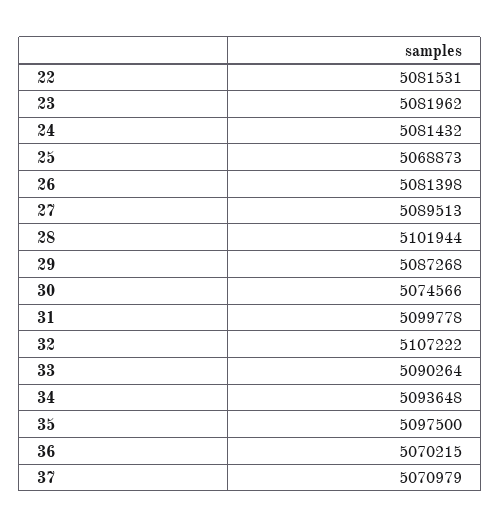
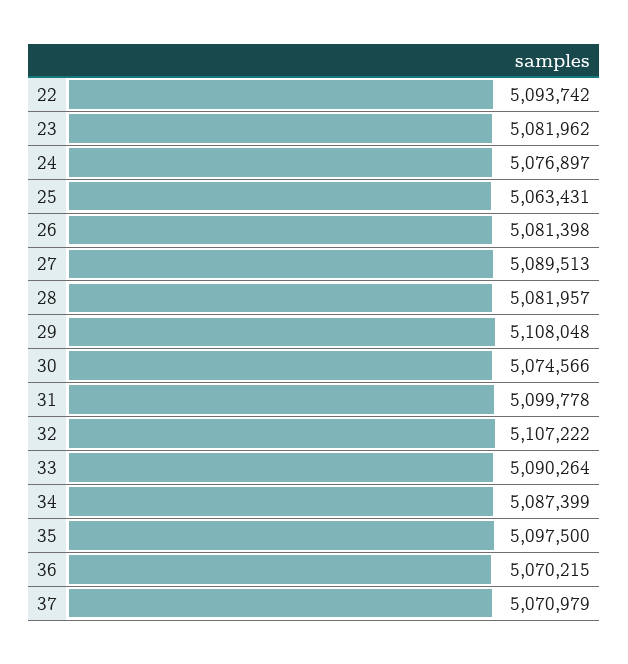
22: 5081531 -> 5093742
24: 5081432 -> 5076897
25: 5068873 -> 5063431
28: 5101944 -> 5081957
29: 5087268 -> 5108048
34: 5093648 -> 5087399

